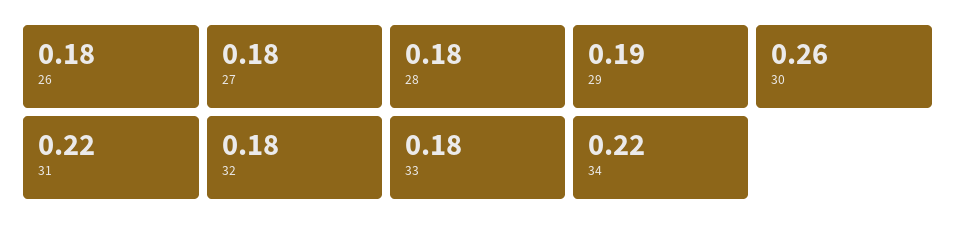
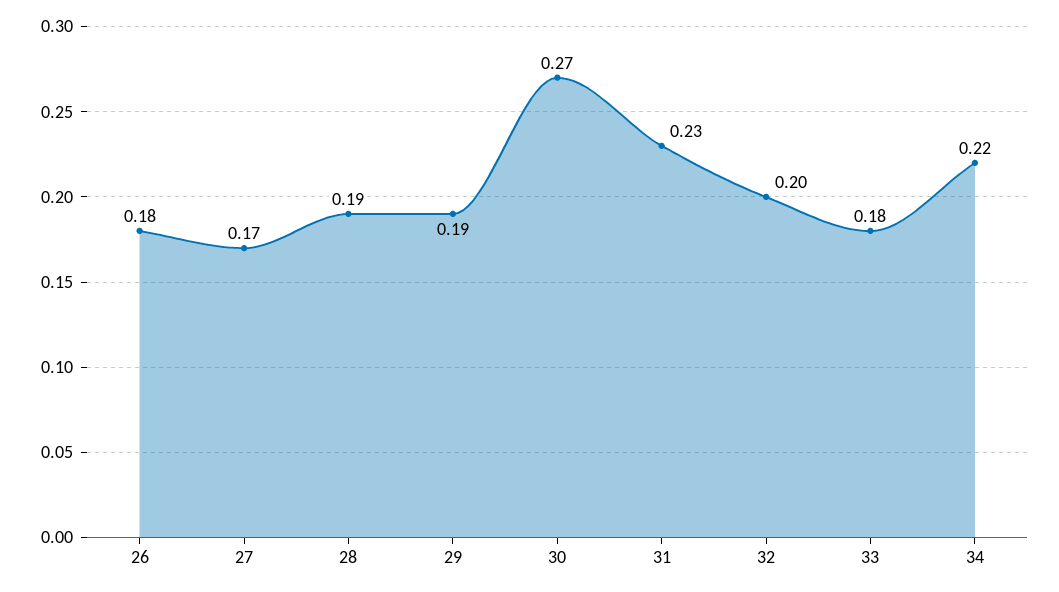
27: 0.18 -> 0.17
28: 0.18 -> 0.19
30: 0.26 -> 0.27
31: 0.22 -> 0.23
32: 0.18 -> 0.2

